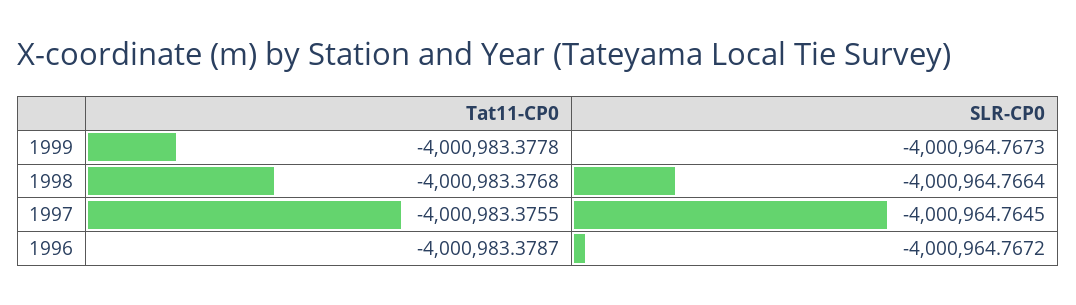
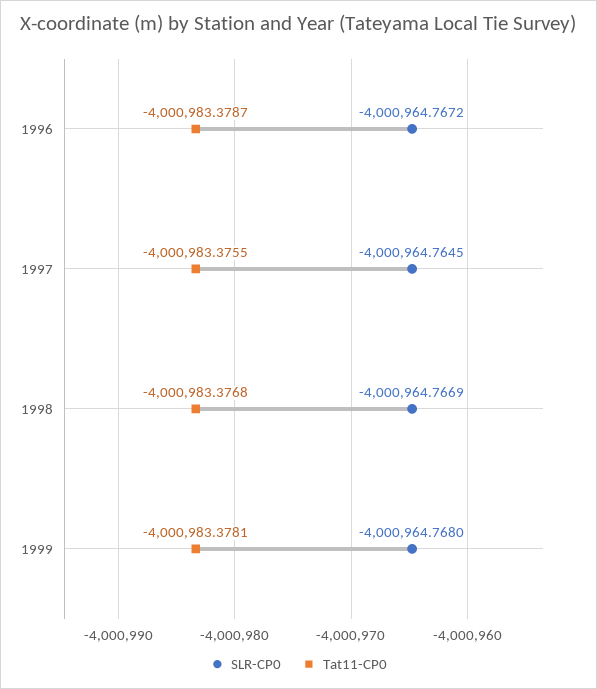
Tat11-CP0, 1999: -4000983.3778 -> -4000983.3781
SLR-CP0, 1999: -4000964.7673 -> -4000964.768
SLR-CP0, 1998: -4000964.7664 -> -4000964.7669

